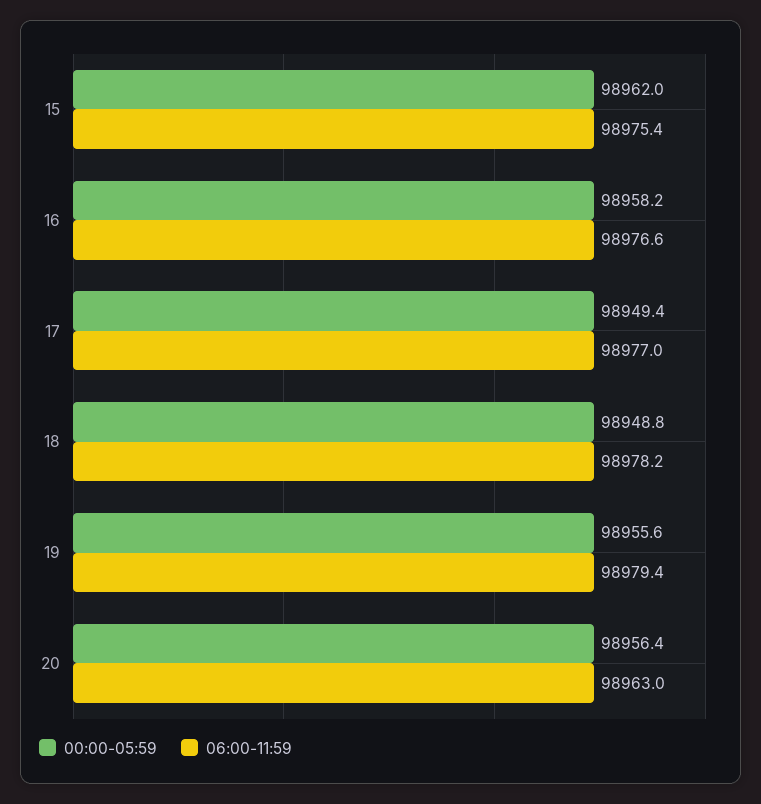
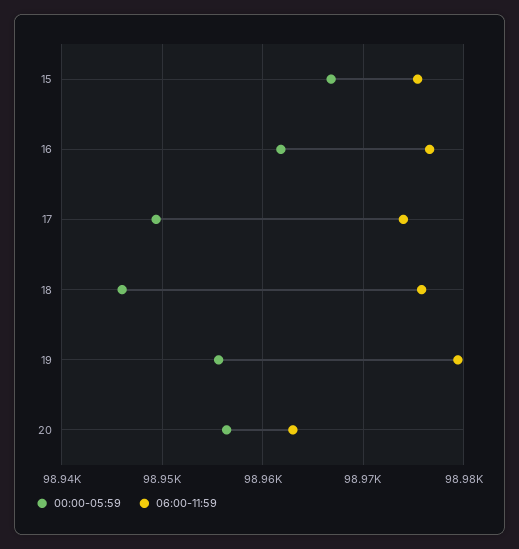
00:00-05:59, 15: 98962 -> 98967
00:00-05:59, 16: 98958.2 -> 98962
06:00-11:59, 17: 98977 -> 98974
00:00-05:59, 18: 98948.8 -> 98946
06:00-11:59, 18: 98978.2 -> 98976

